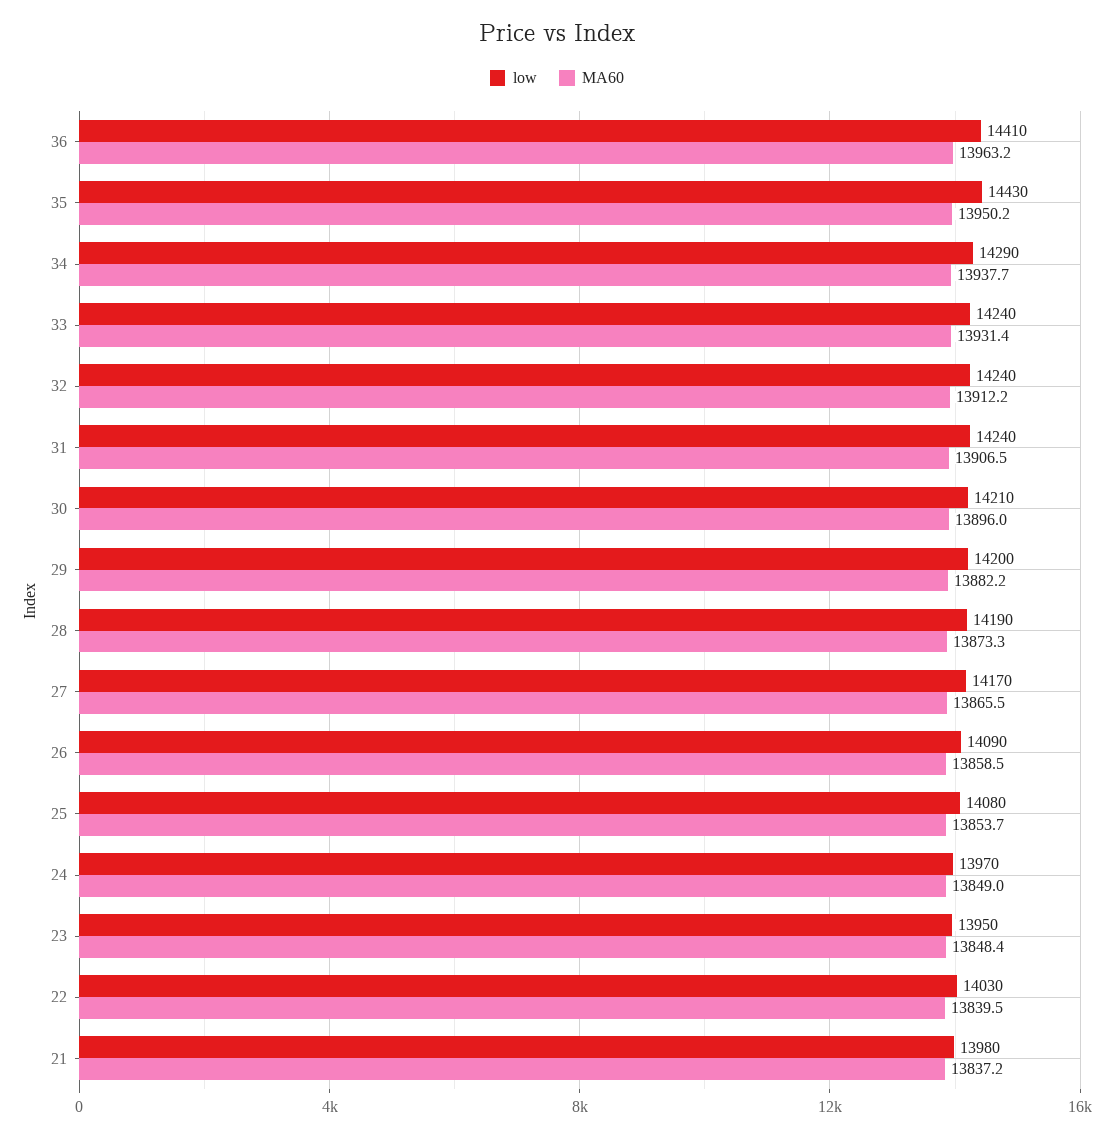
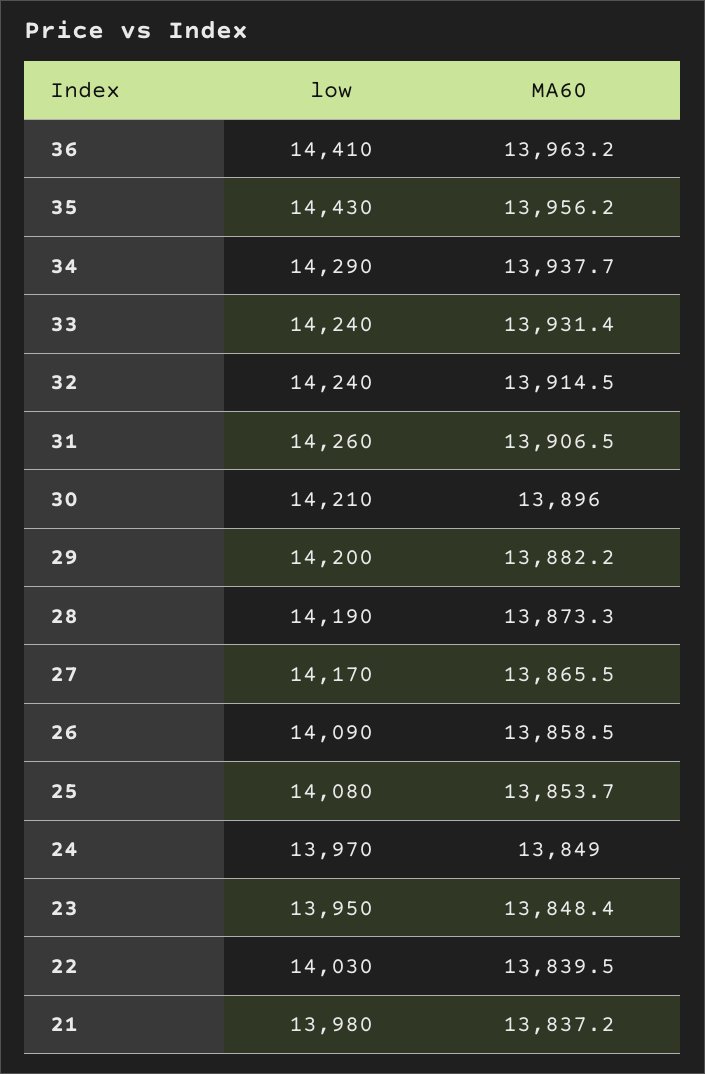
MA60, 35: 13950.2 -> 13956.2
MA60, 32: 13912.2 -> 13914.5
low, 31: 14240 -> 14260

